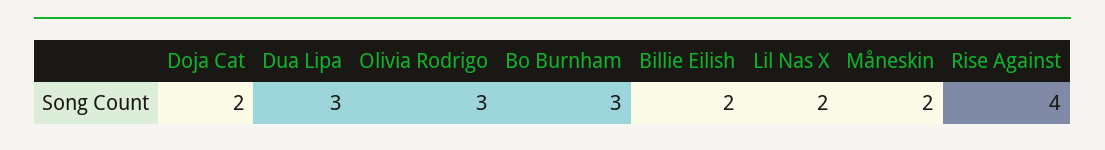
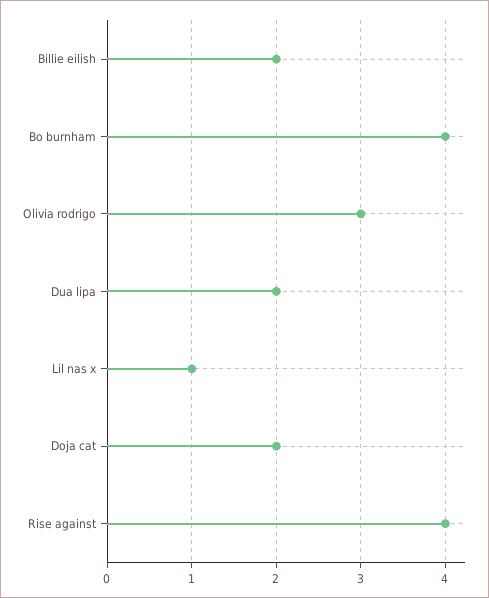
Dua Lipa: 3 -> 2
Bo Burnham: 3 -> 4
Lil Nas X: 2 -> 1
Måneskin: 2 -> none

